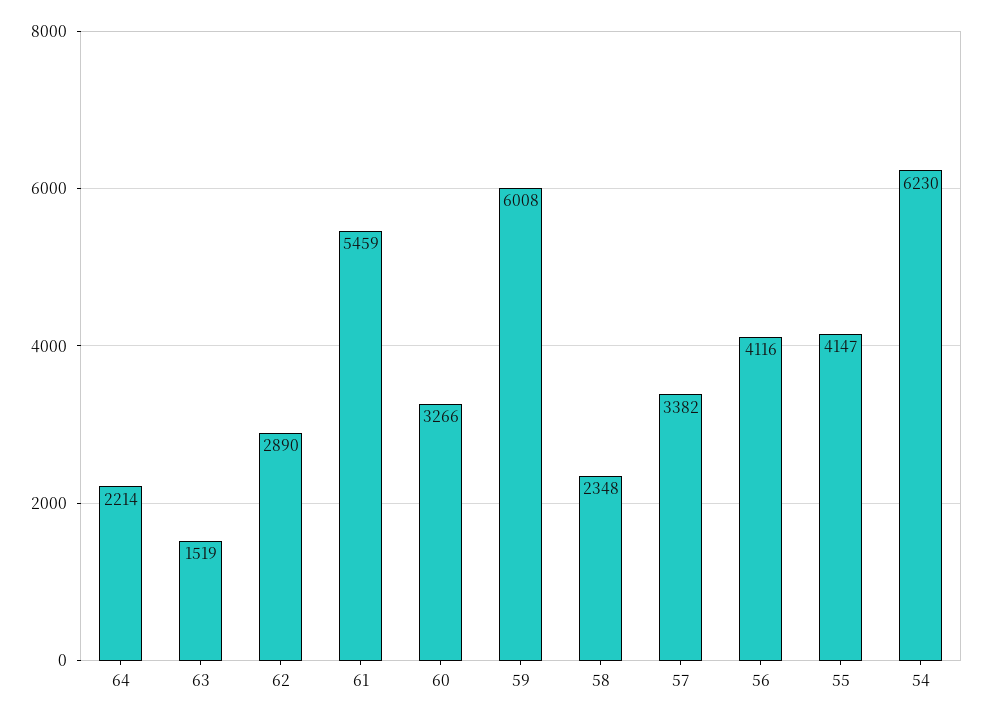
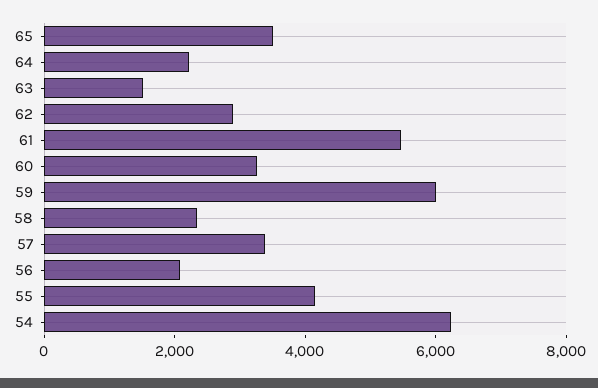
56: 4116 -> 2000
65: none -> 3500

